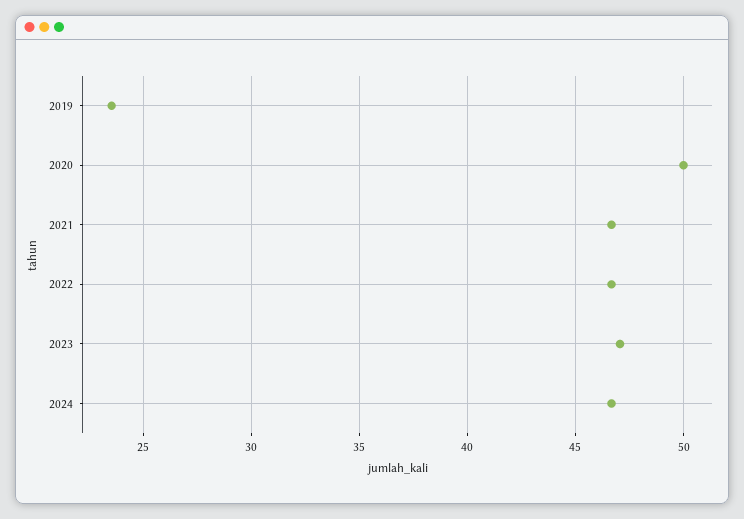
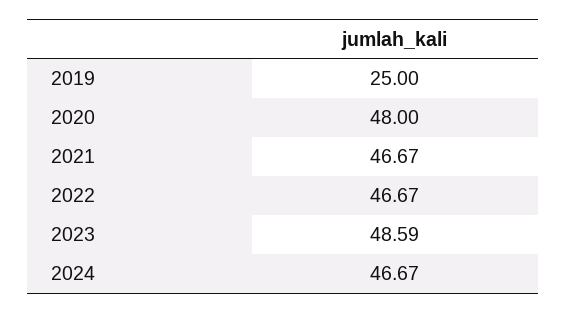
2019: 23.5 -> 25
2020: 50 -> 48
2023: 47 -> 48.59

